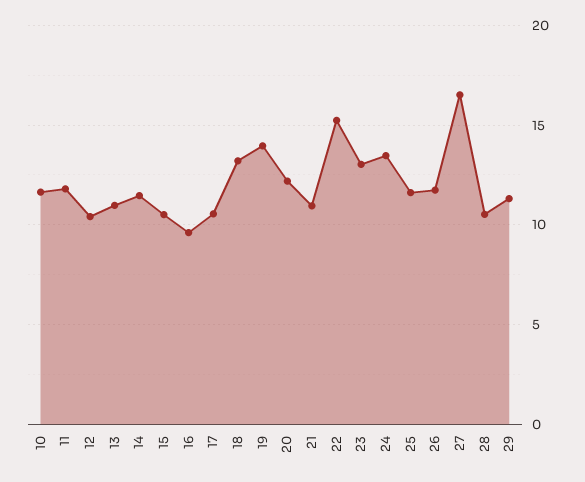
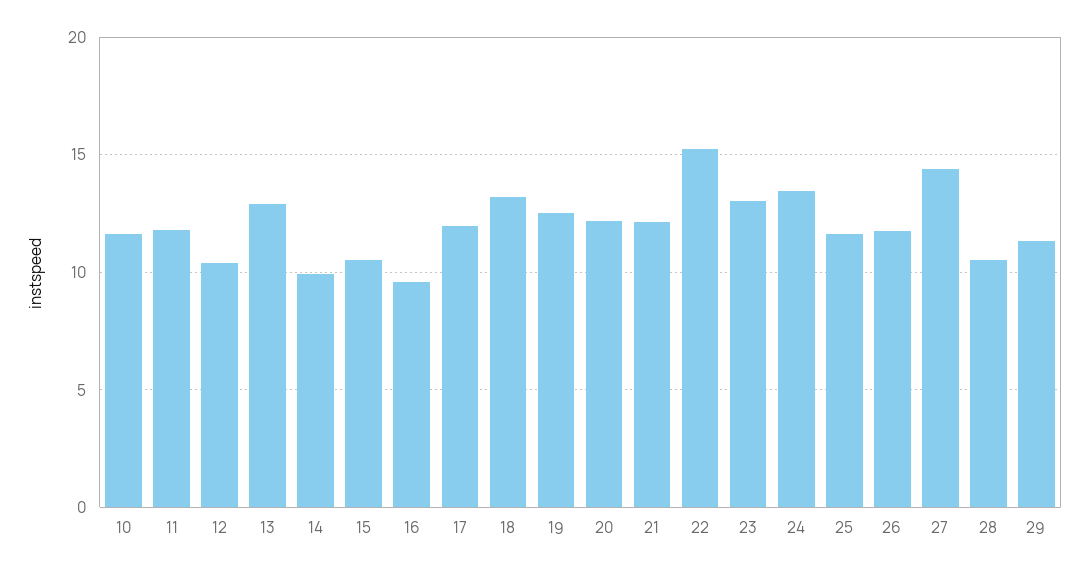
13: 11 -> 13
14: 11.5 -> 10
17: 10.5 -> 12
19: 14 -> 12.5
21: 11 -> 12
27: 16.5 -> 14.5

